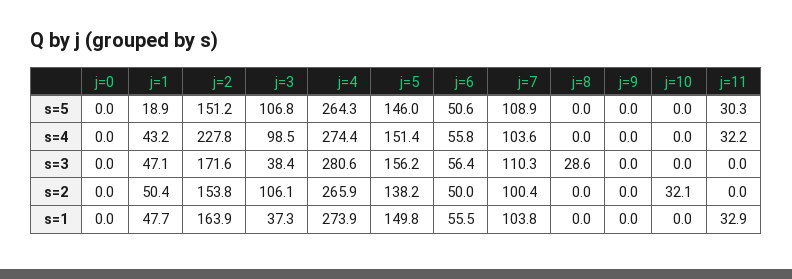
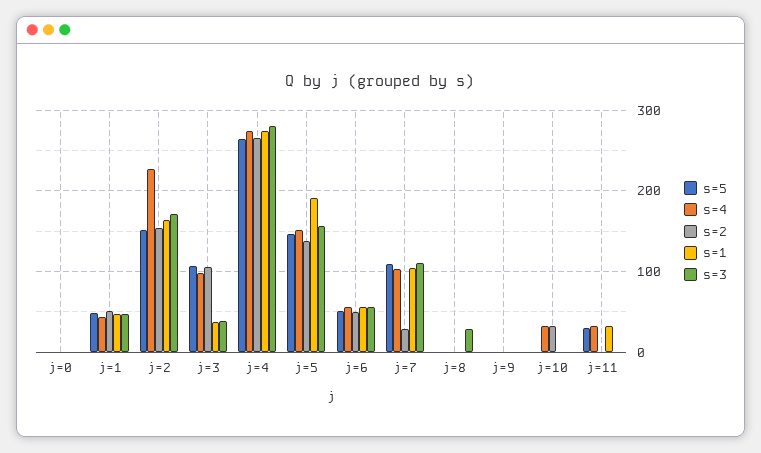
s=5, j=1: 18.9 -> 50
s=4, j=10: 0 -> 30
s=2, j=7: 100.4 -> 30
s=1, j=5: 149.8 -> 190

